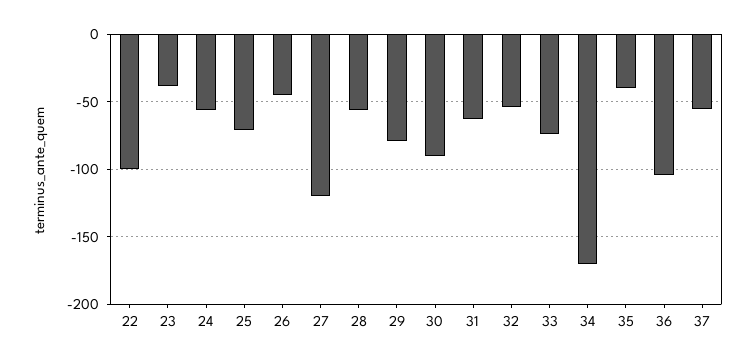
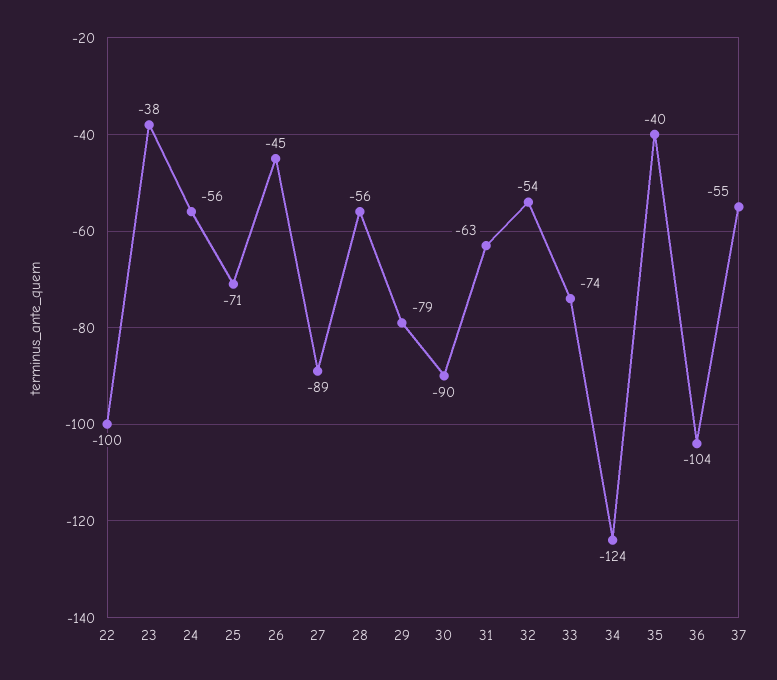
27: -120 -> -89
34: -170 -> -124

